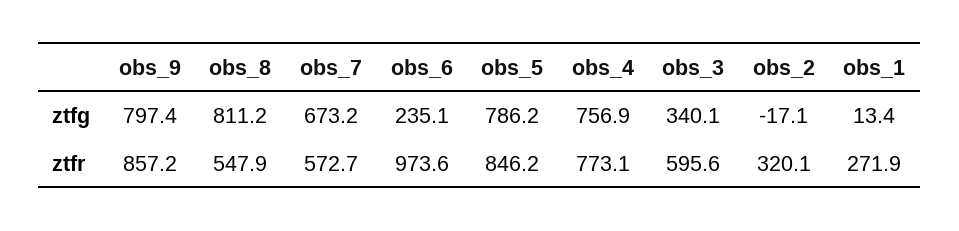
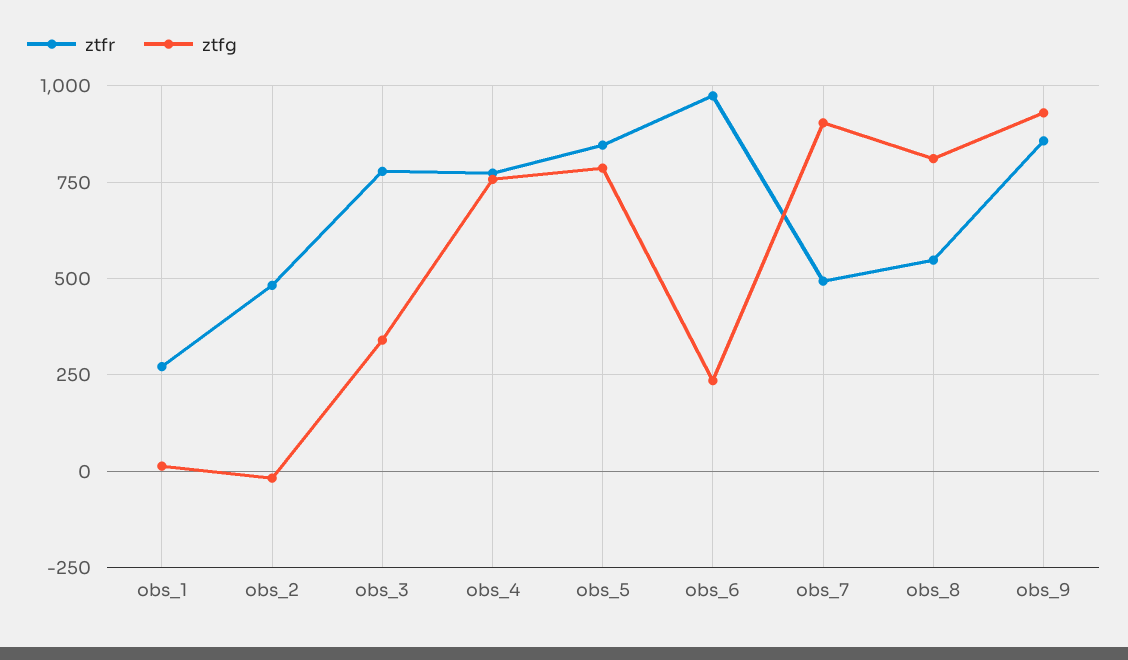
ztfg, obs_9: 797.4 -> 925
ztfg, obs_7: 673.2 -> 900
ztfr, obs_7: 572.7 -> 500
ztfr, obs_3: 595.6 -> 775
ztfr, obs_2: 320.1 -> 475

